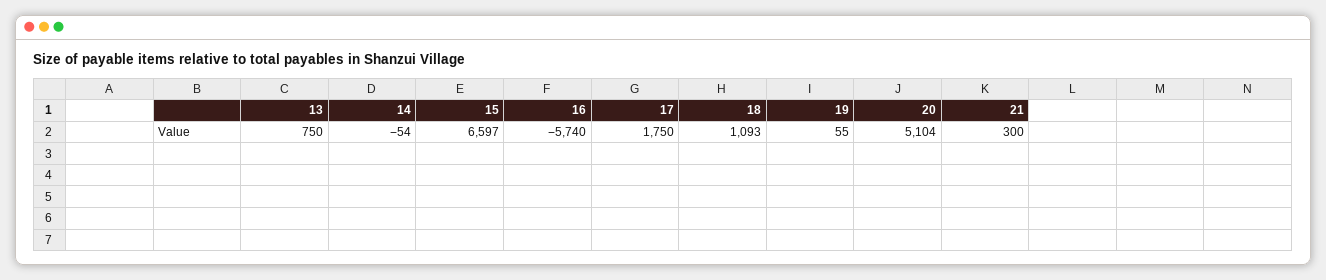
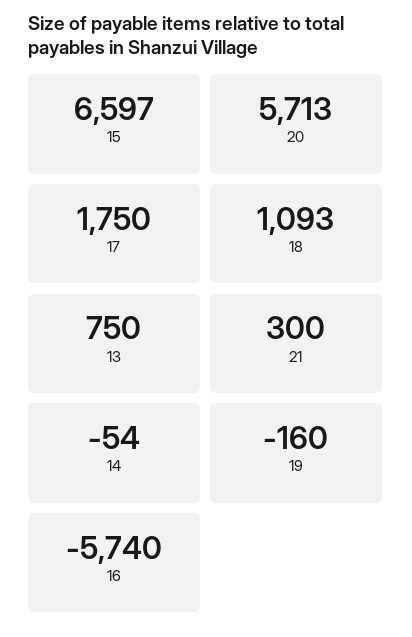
19: 55 -> -160
20: 5104 -> 5713

